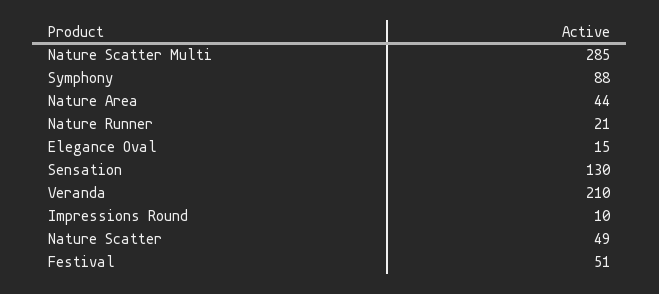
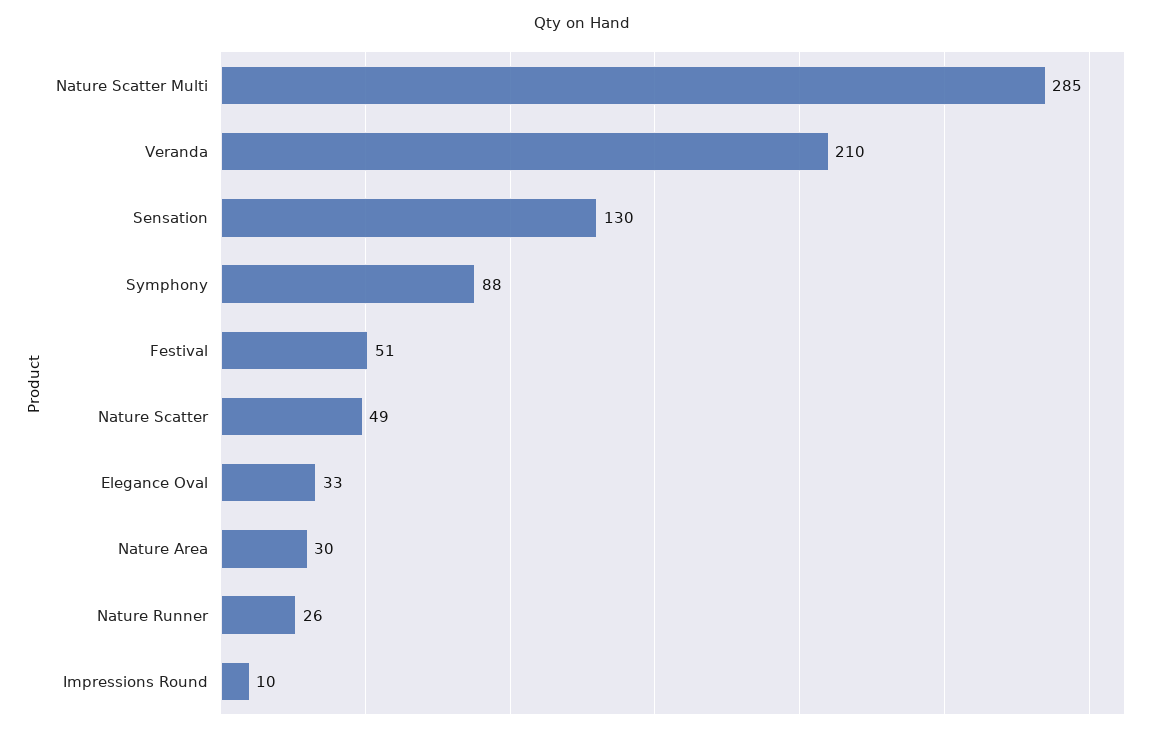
Nature Area: 44 -> 30
Nature Runner: 21 -> 26
Elegance Oval: 15 -> 33

